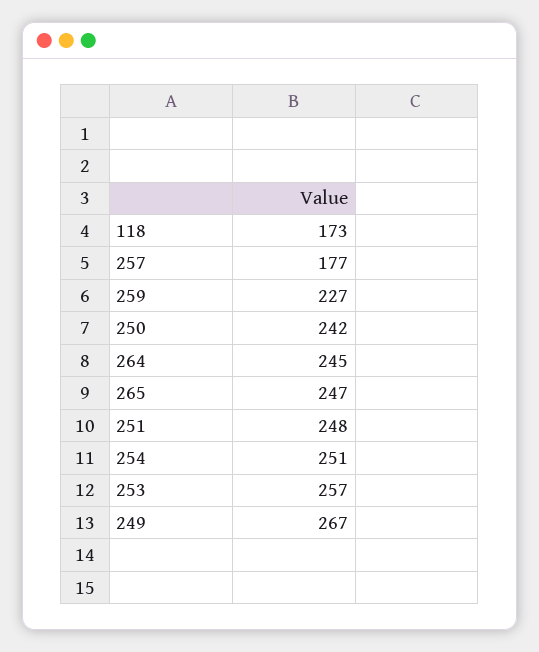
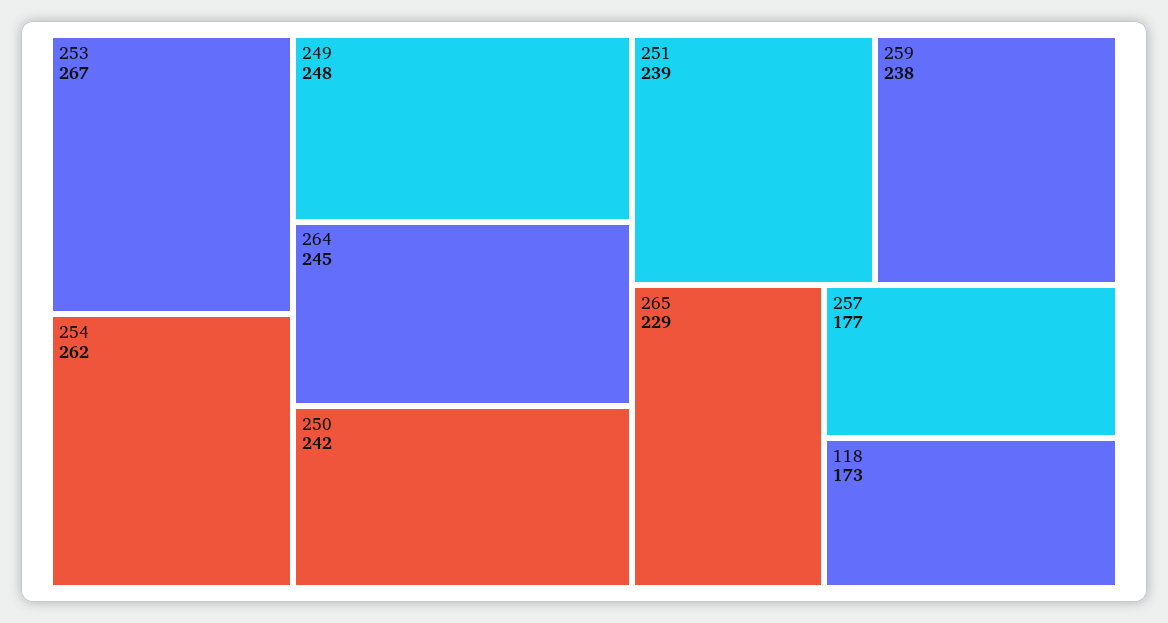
259: 227 -> 238
265: 247 -> 229
251: 248 -> 239
254: 251 -> 262
253: 257 -> 267
249: 267 -> 248

